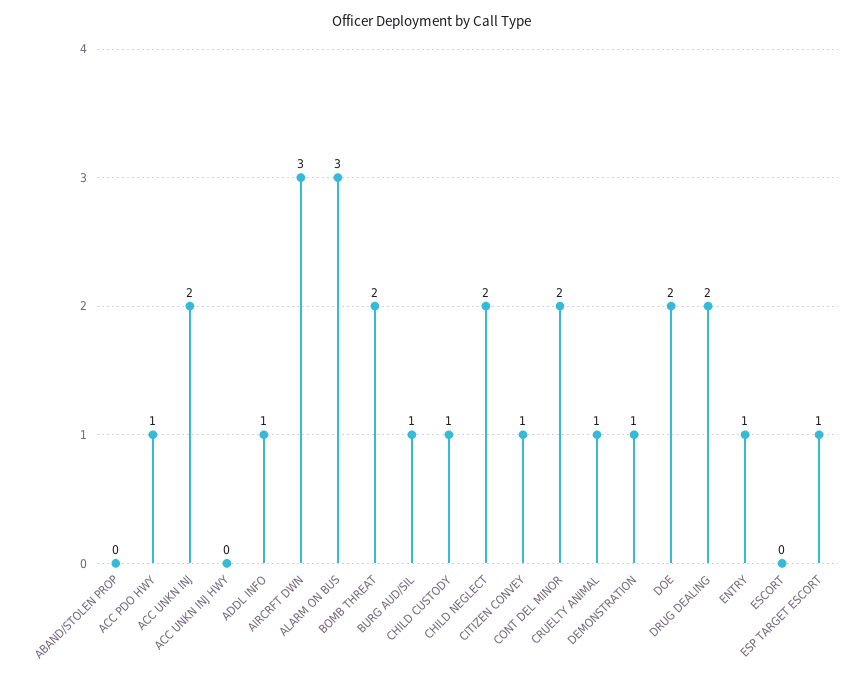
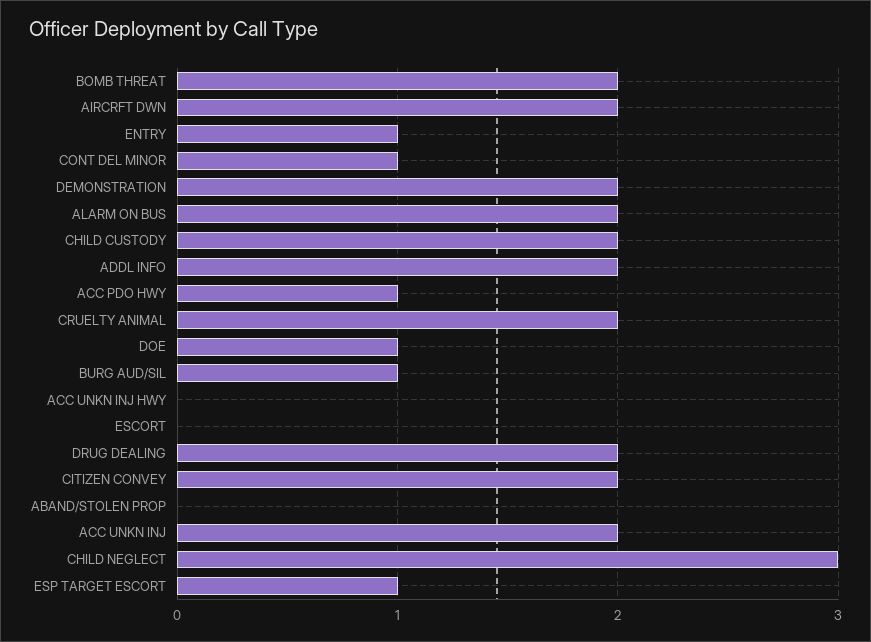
ADDL INFO: 1 -> 2
AIRCRFT DWN: 3 -> 2
ALARM ON BUS: 3 -> 2
CHILD CUSTODY: 1 -> 2
CHILD NEGLECT: 2 -> 3
CITIZEN CONVEY: 1 -> 2
CONT DEL MINOR: 2 -> 1
CRUELTY ANIMAL: 1 -> 2
DEMONSTRATION: 1 -> 2
DOE: 2 -> 1

